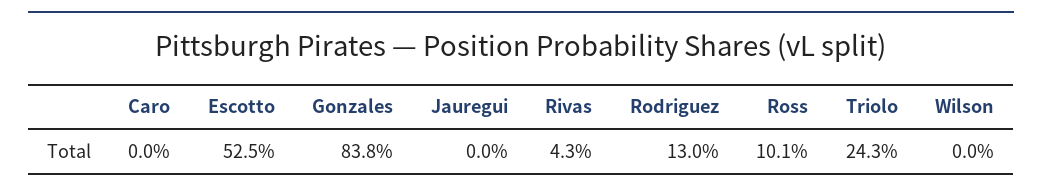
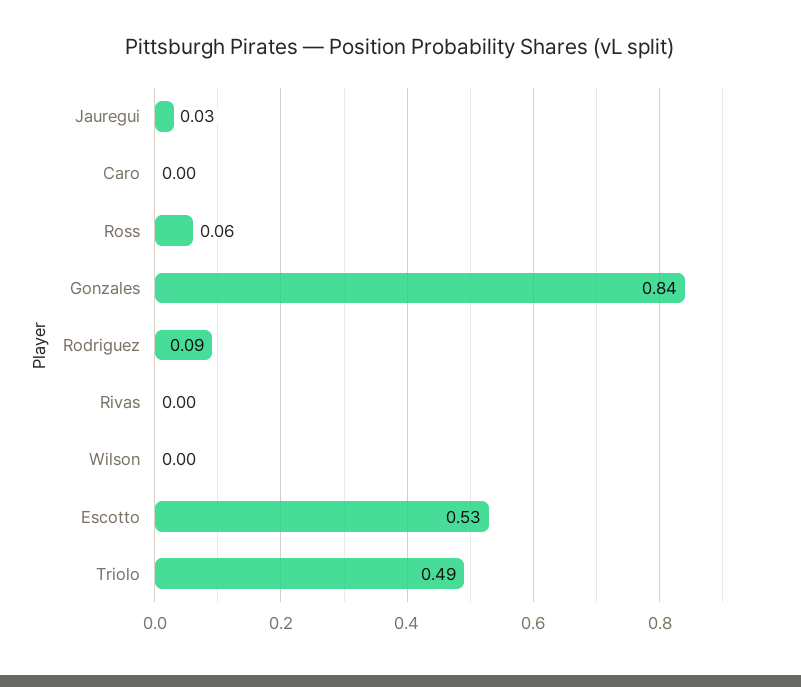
Jauregui: 0 -> 0.03
Rivas: 0.043 -> 0
Rodriguez: 0.13 -> 0.09
Ross: 0.101 -> 0.06
Triolo: 0.243 -> 0.49

